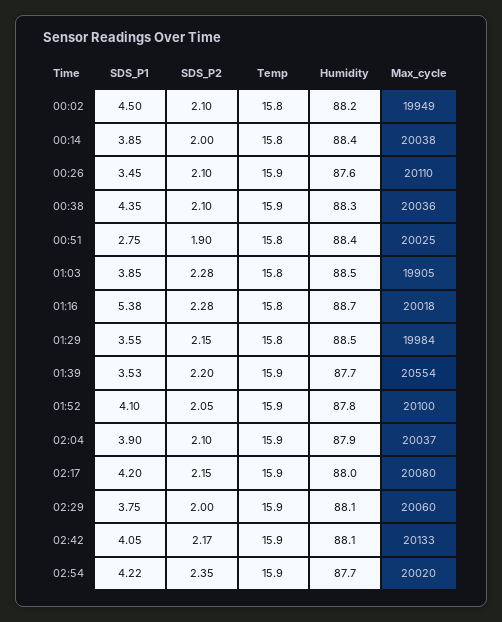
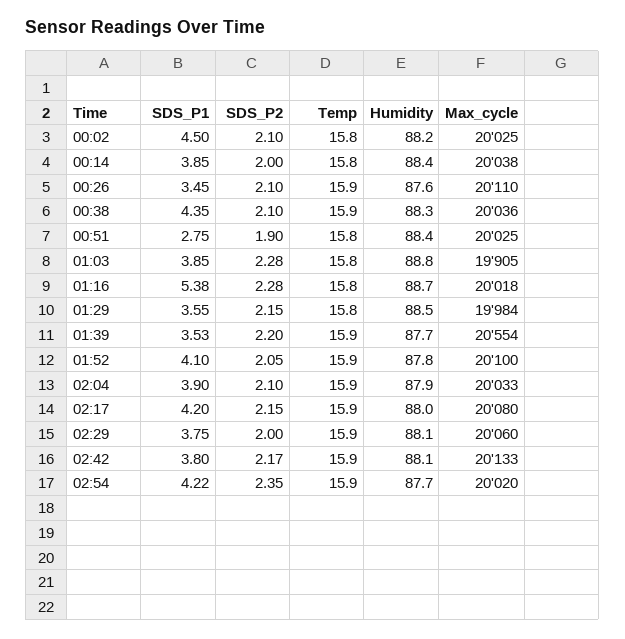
Max_cycle, 00:02: 19949 -> 20025
Humidity, 01:03: 88.5 -> 88.8
Max_cycle, 02:04: 20037 -> 20033
SDS_P1, 02:42: 4.05 -> 3.8

